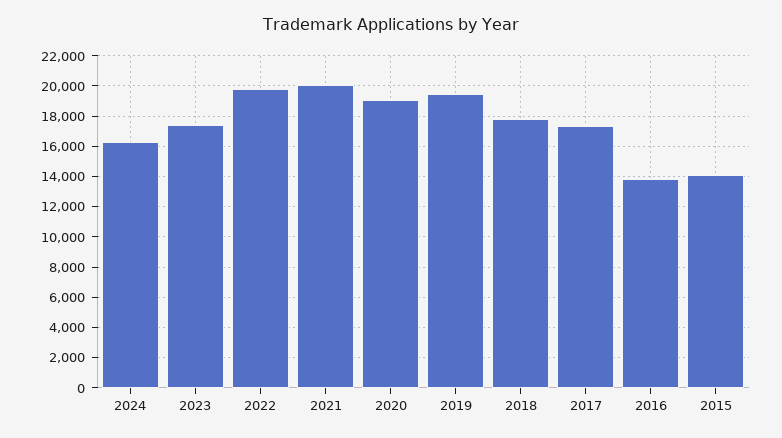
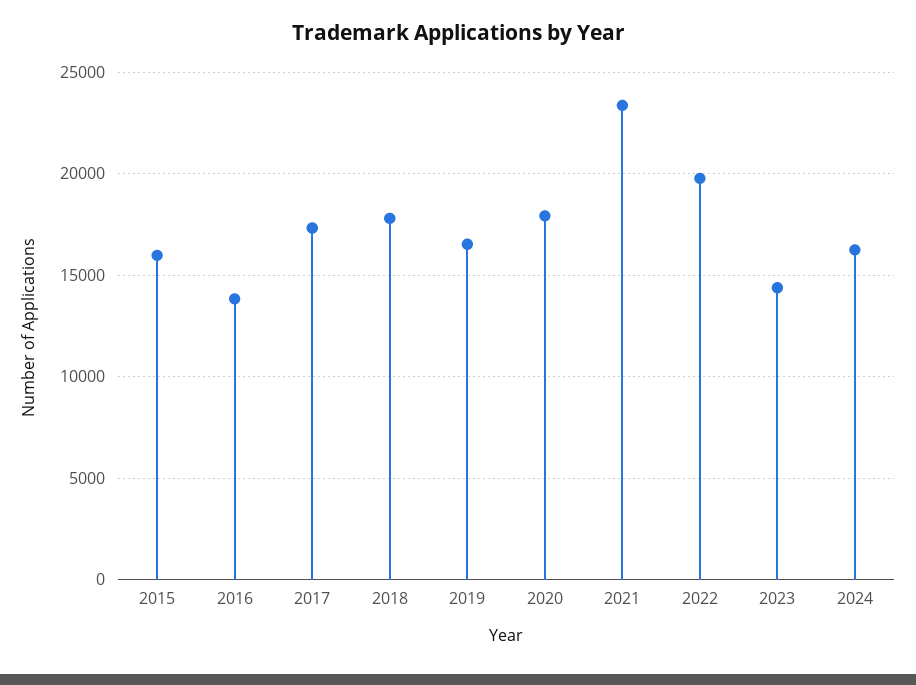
2023: 17500 -> 14500
2021: 20000 -> 23500
2020: 19000 -> 18000
2019: 19500 -> 16500
2015: 14000 -> 16000

